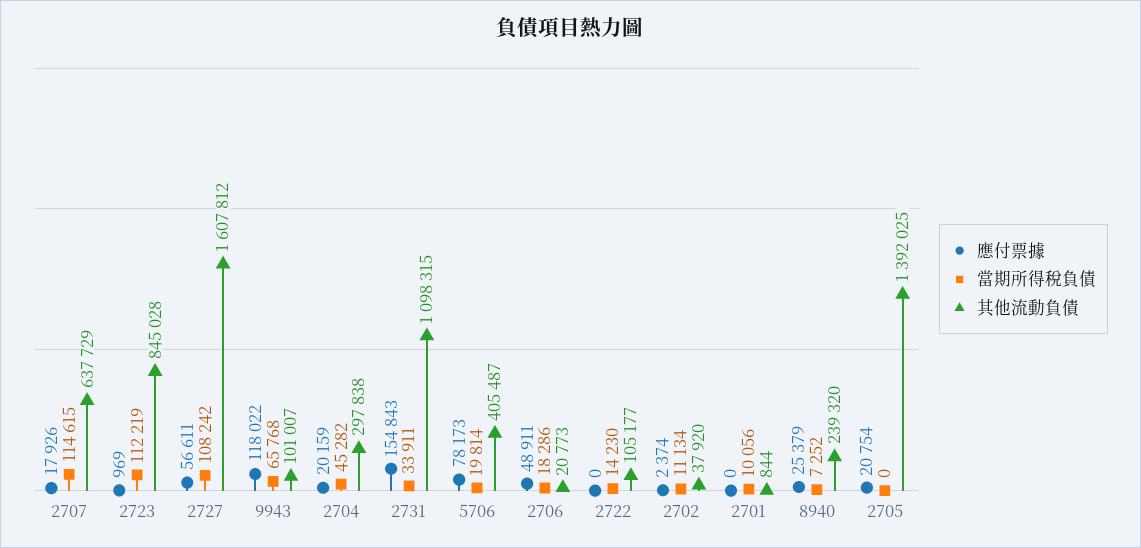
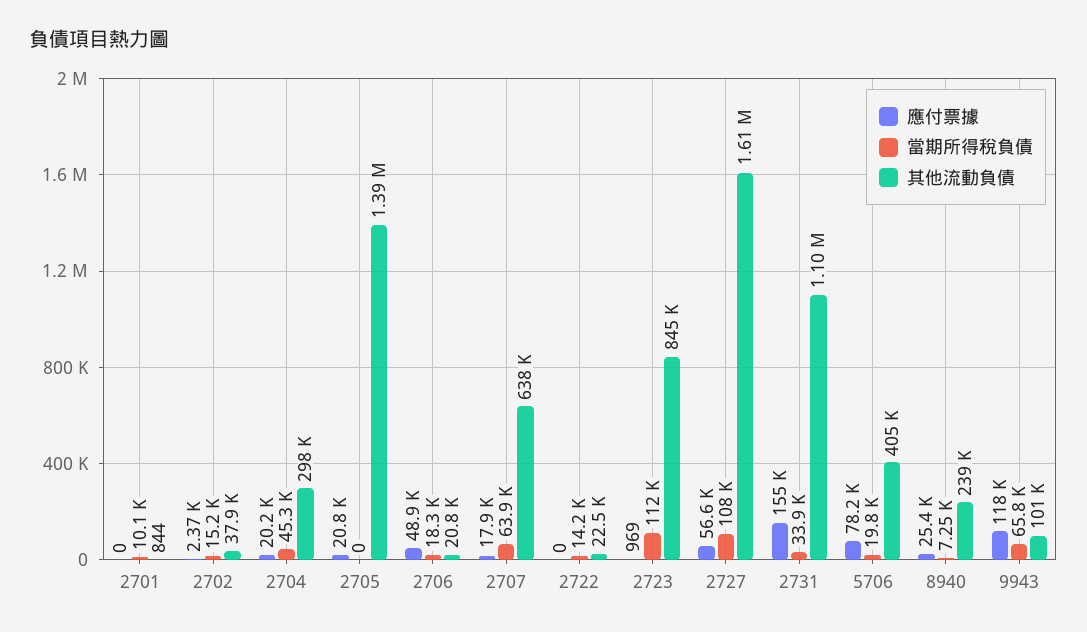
當期所得稅負債, 2707: 114615 -> 63900
其他流動負債, 2722: 105177 -> 22500
當期所得稅負債, 2702: 11134 -> 15200

